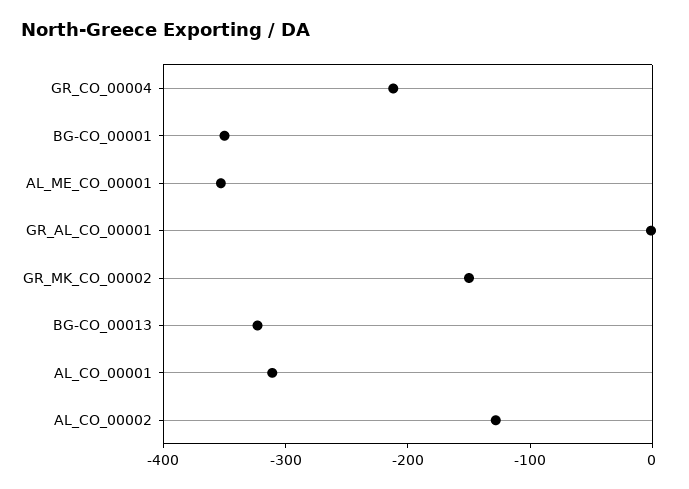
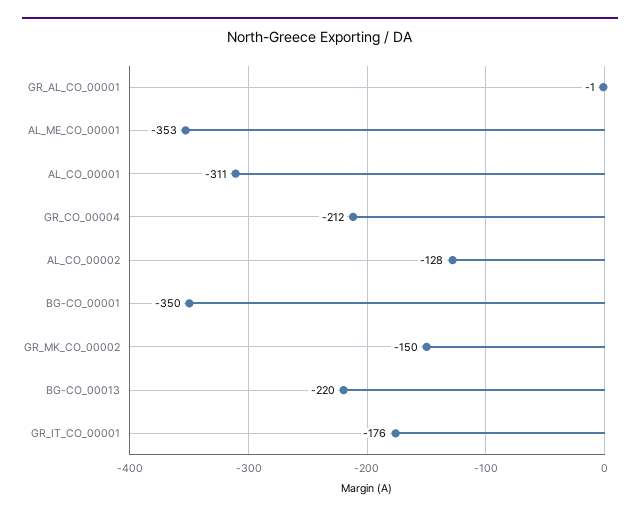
BG-CO_00013: -320 -> -220
GR_IT_CO_00001: none -> -176

